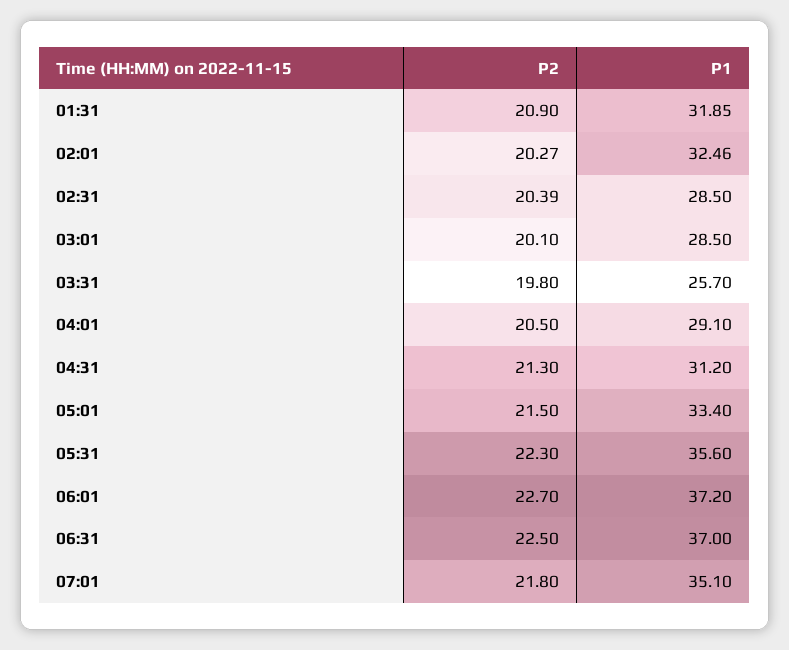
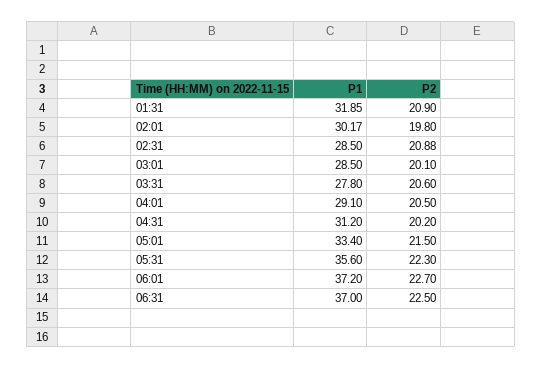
P2, 02:01: 20.27 -> 19.8
P1, 02:01: 32.46 -> 30.17
P2, 02:31: 20.39 -> 20.88
P2, 03:31: 19.8 -> 20.6
P1, 03:31: 25.7 -> 27.8
P2, 04:31: 21.3 -> 20.2
P2, 07:01: 21.8 -> none
P1, 07:01: 35.1 -> none

